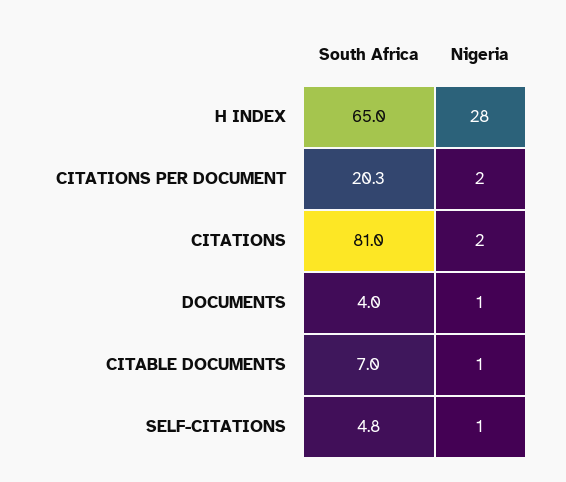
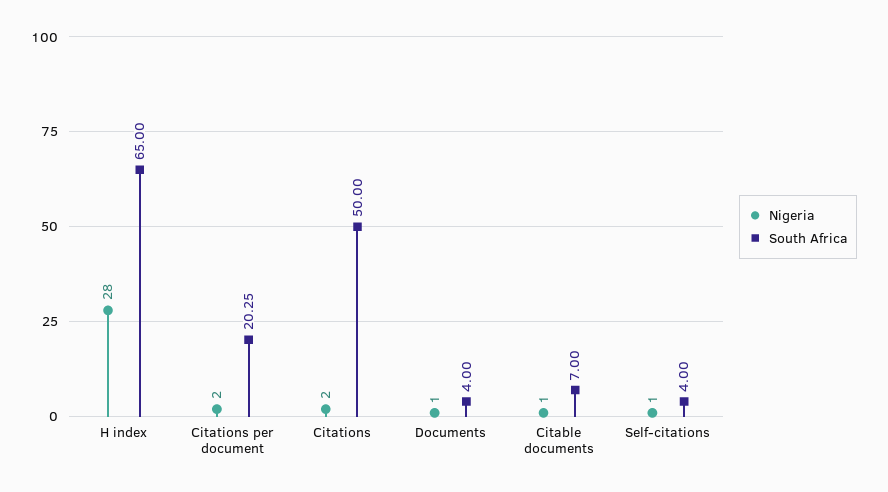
South Africa, CITATIONS: 81 -> 50
South Africa, SELF-CITATIONS: 4.8 -> 4

